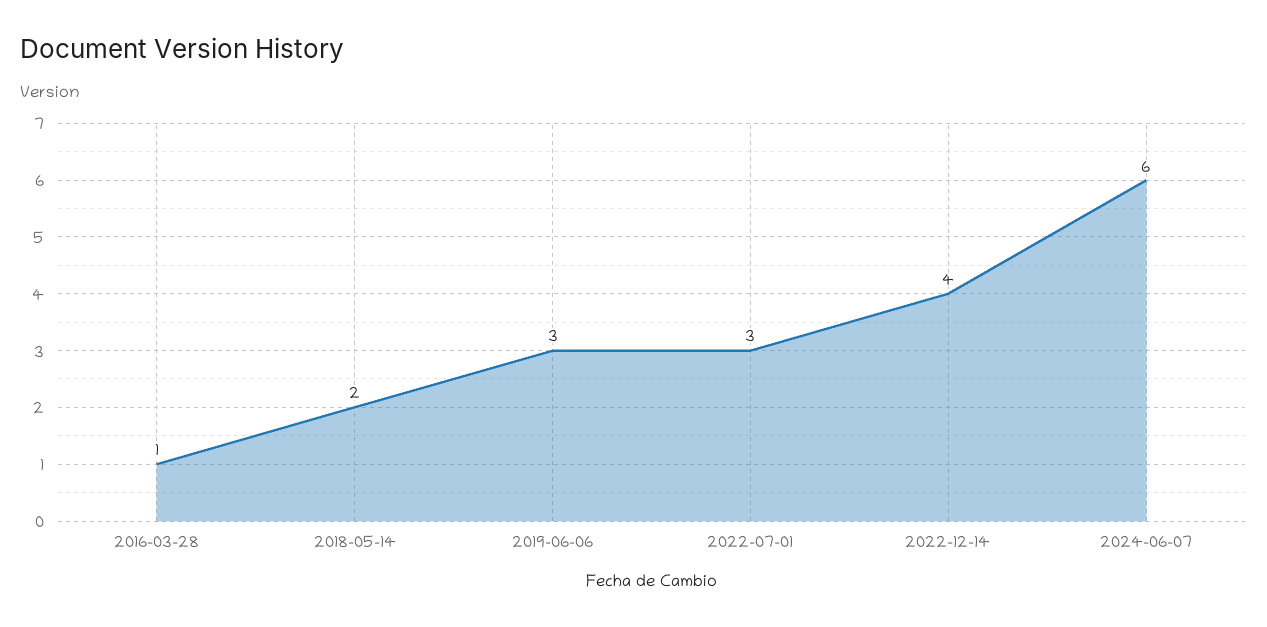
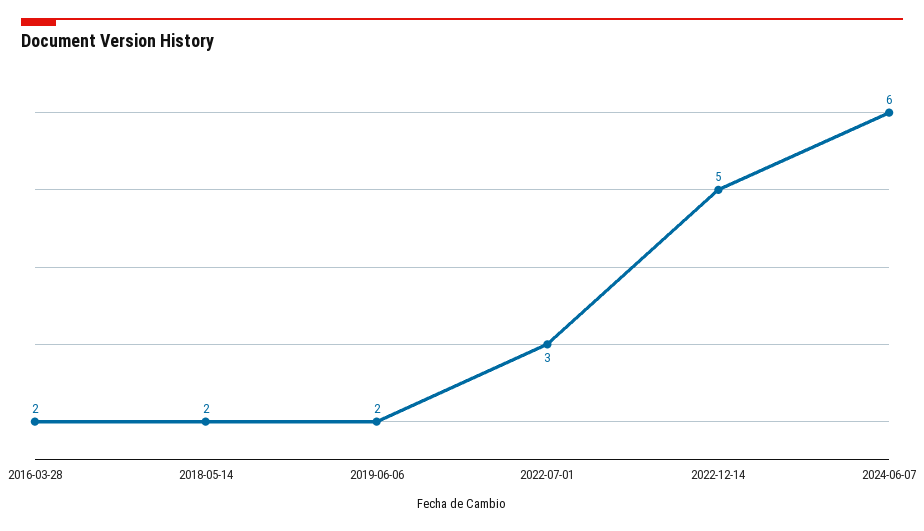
2016-03-28: 1 -> 2
2019-06-06: 3 -> 2
2022-12-14: 4 -> 5

